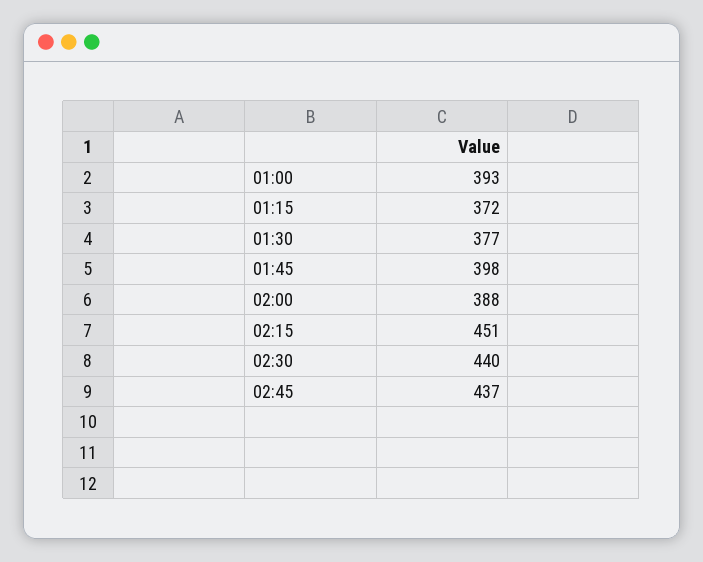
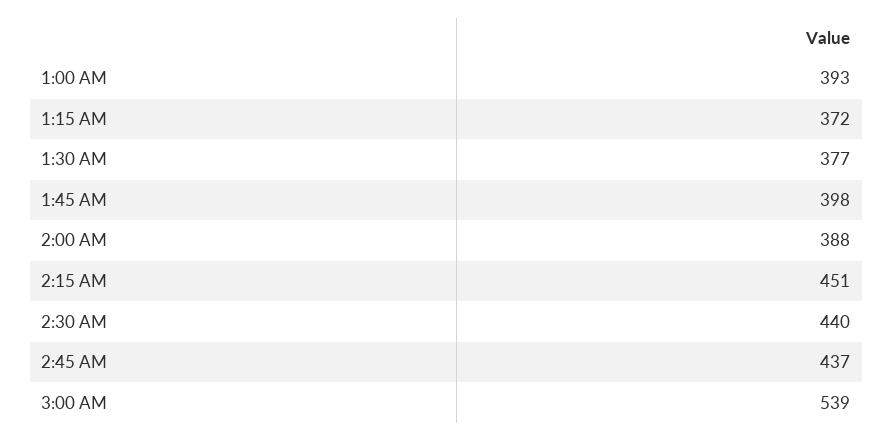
3:00 AM: none -> 539

